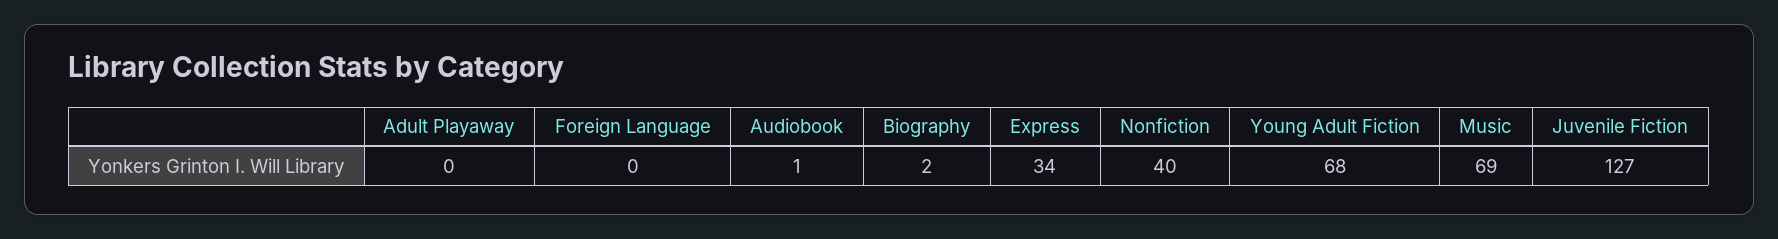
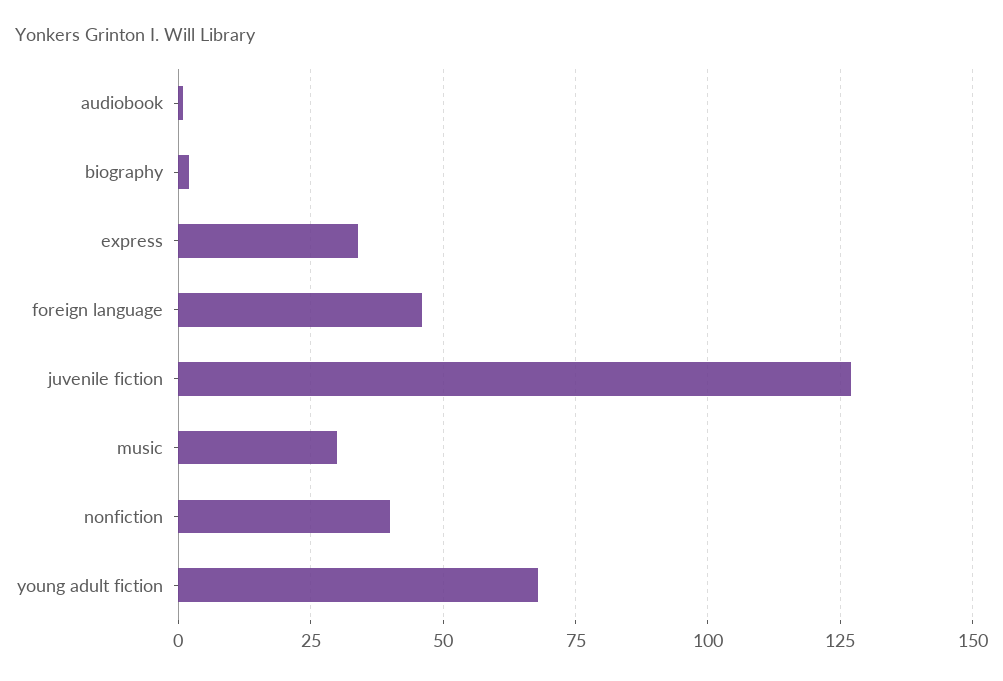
Adult Playaway: 0 -> none
Foreign Language: 0 -> 45
Music: 69 -> 30

